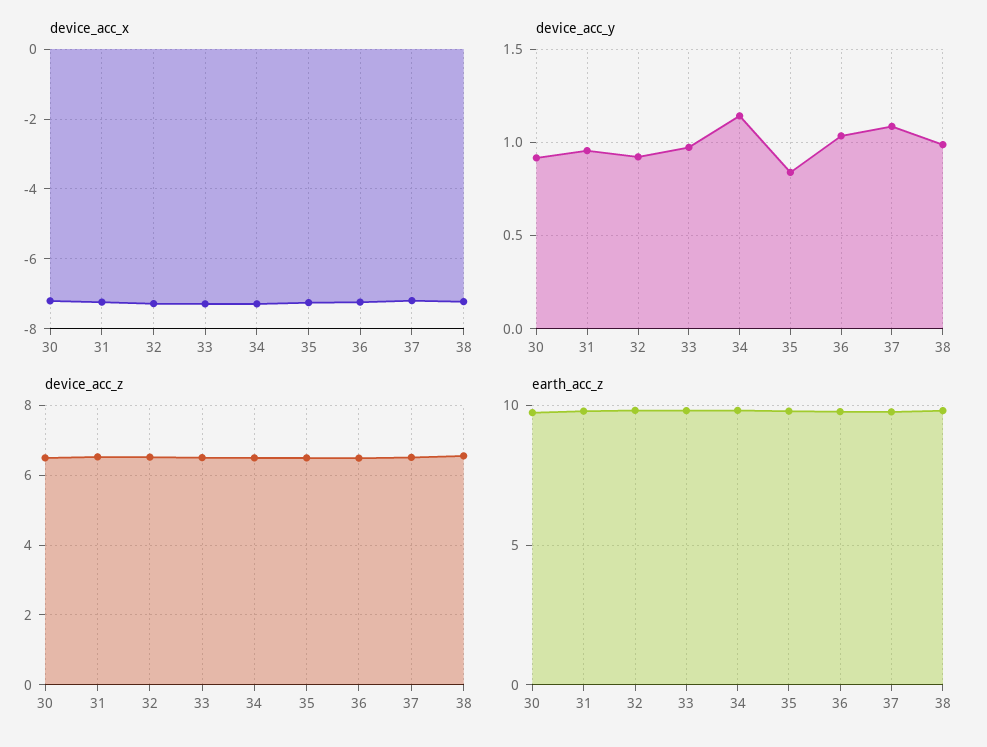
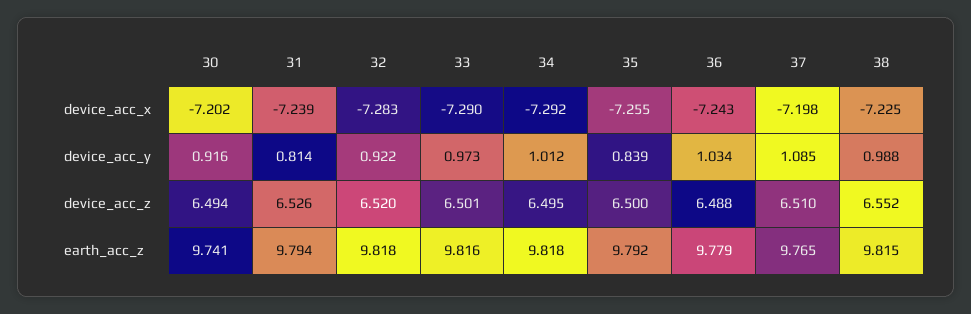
device_acc_y, 31: 0.95 -> 0.814
device_acc_y, 34: 1.15 -> 1.012

